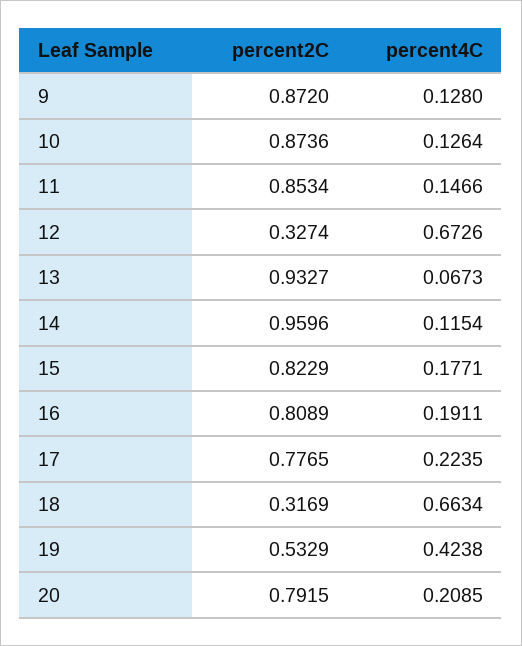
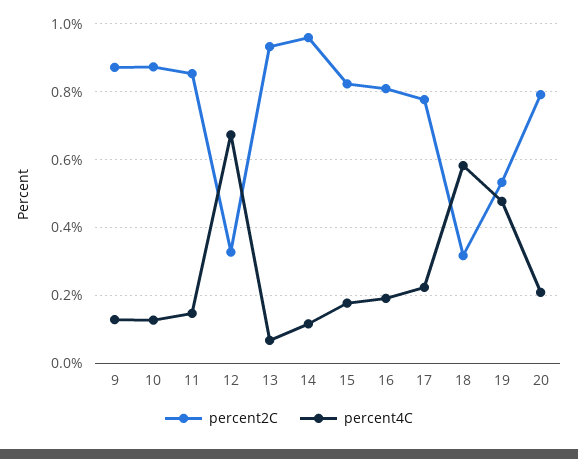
percent4C, 18: 0.6634 -> 0.58
percent4C, 19: 0.4238 -> 0.48

